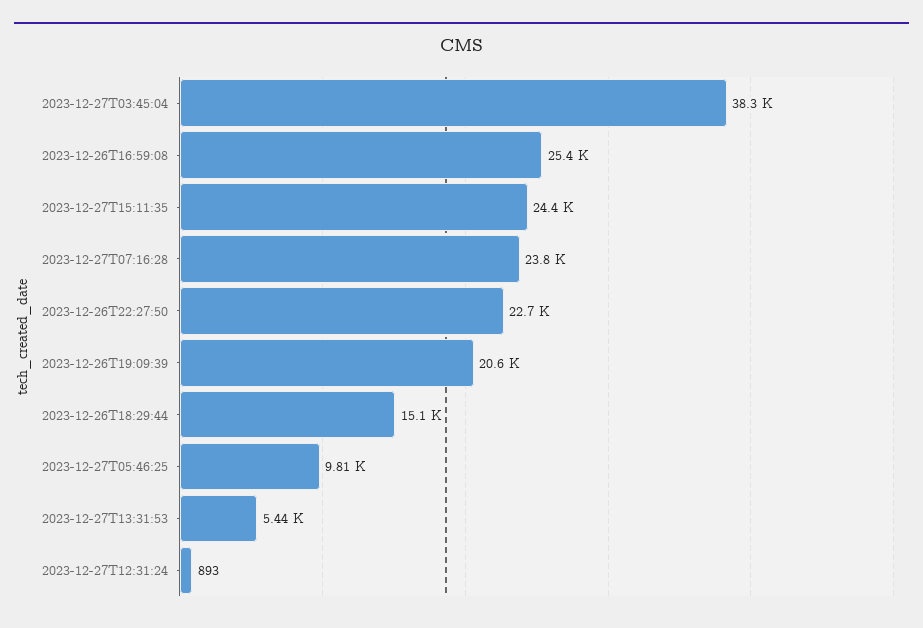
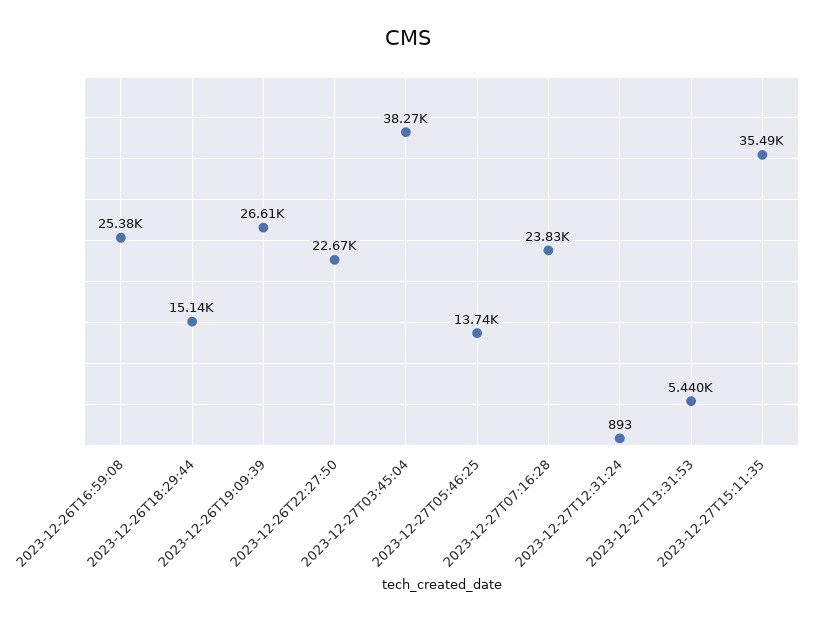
2023-12-27T15:11:35: 24400 -> 35490
2023-12-26T19:09:39: 20600 -> 26610
2023-12-27T05:46:25: 9810 -> 13740

